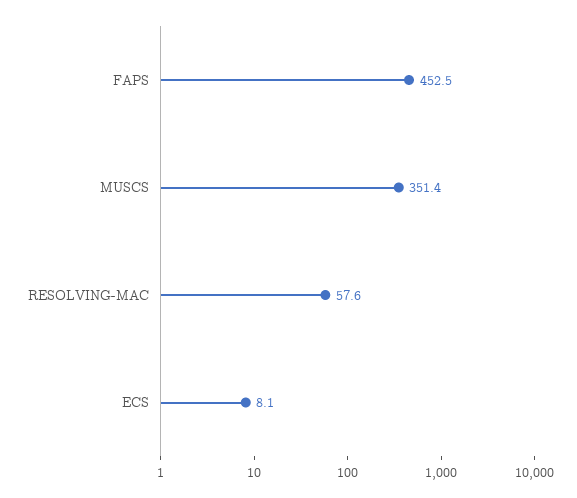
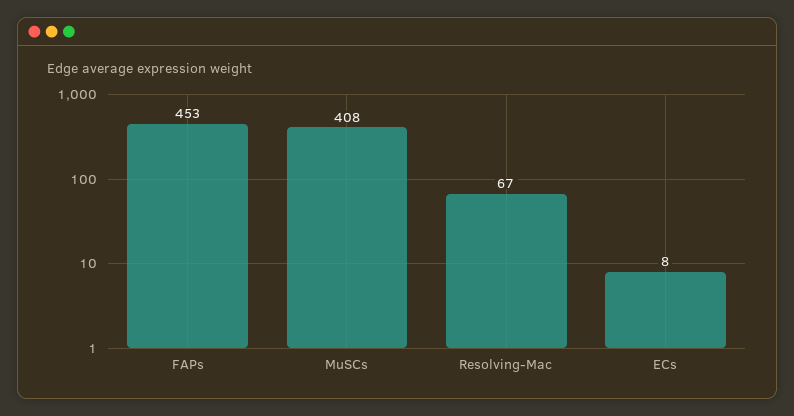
MUSCS: 351.4 -> 408
RESOLVING-MAC: 57.6 -> 67

